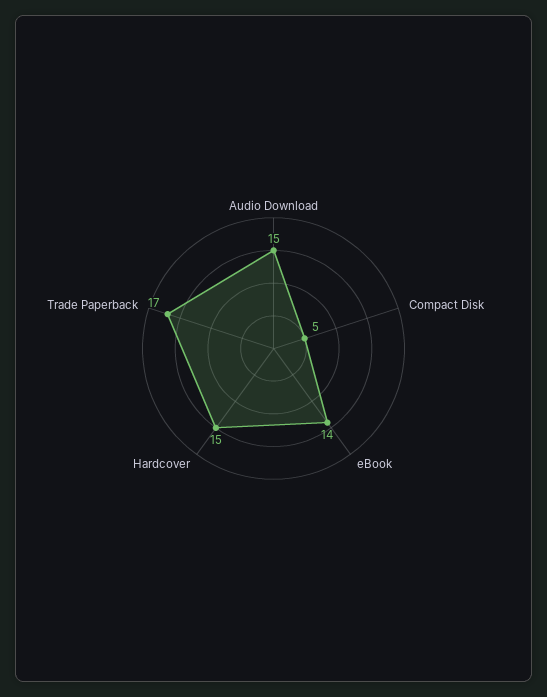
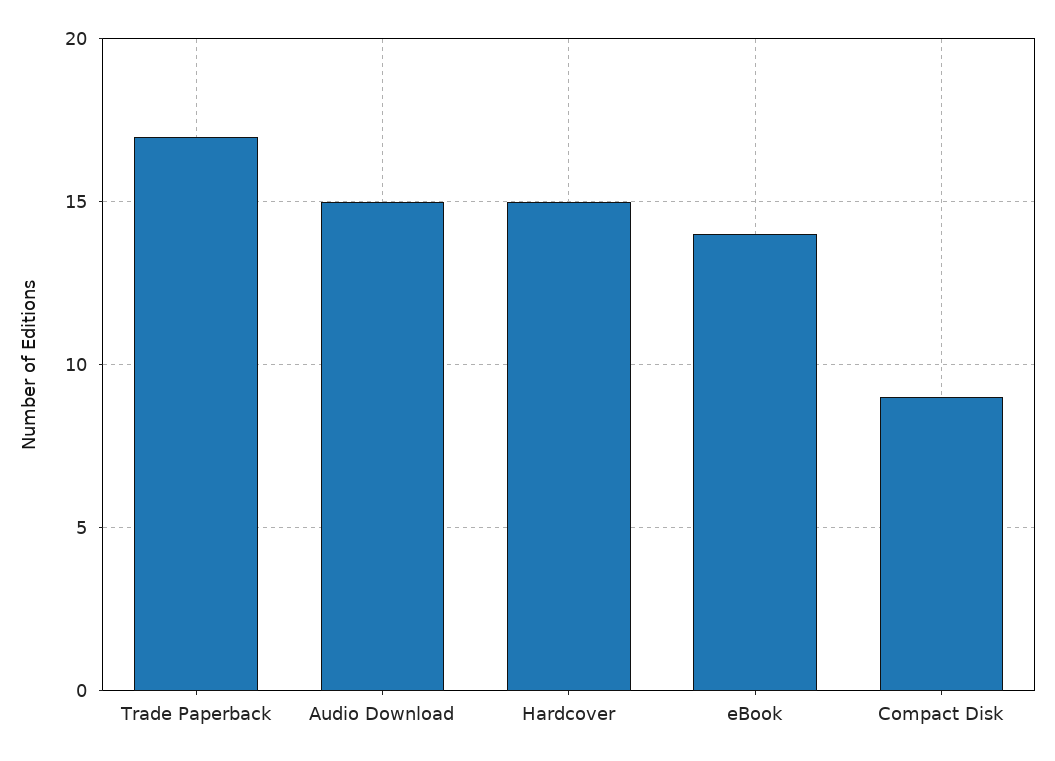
Compact Disk: 5 -> 9

